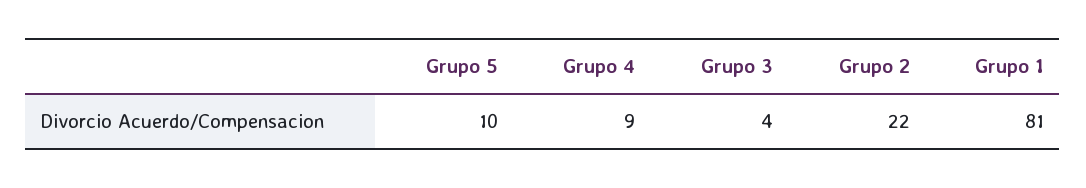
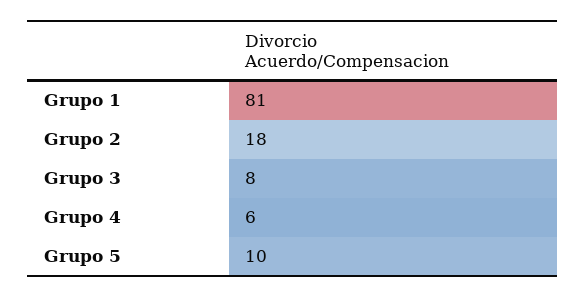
Grupo 4: 9 -> 6
Grupo 3: 4 -> 8
Grupo 2: 22 -> 18

